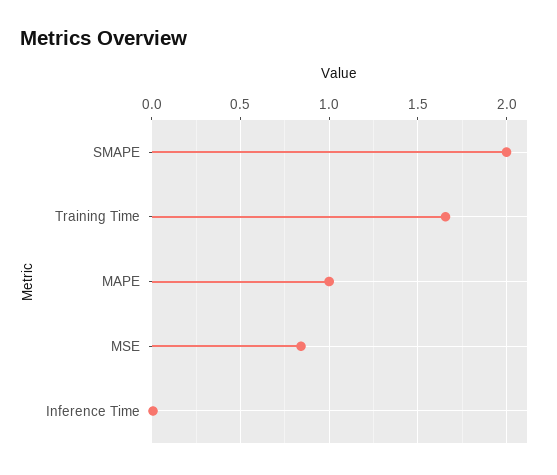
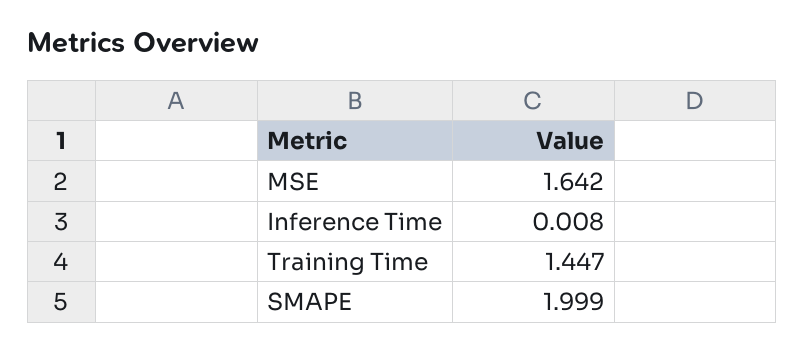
Training Time: 1.65 -> 1.447
MAPE: 1 -> none
MSE: 0.85 -> 1.642

